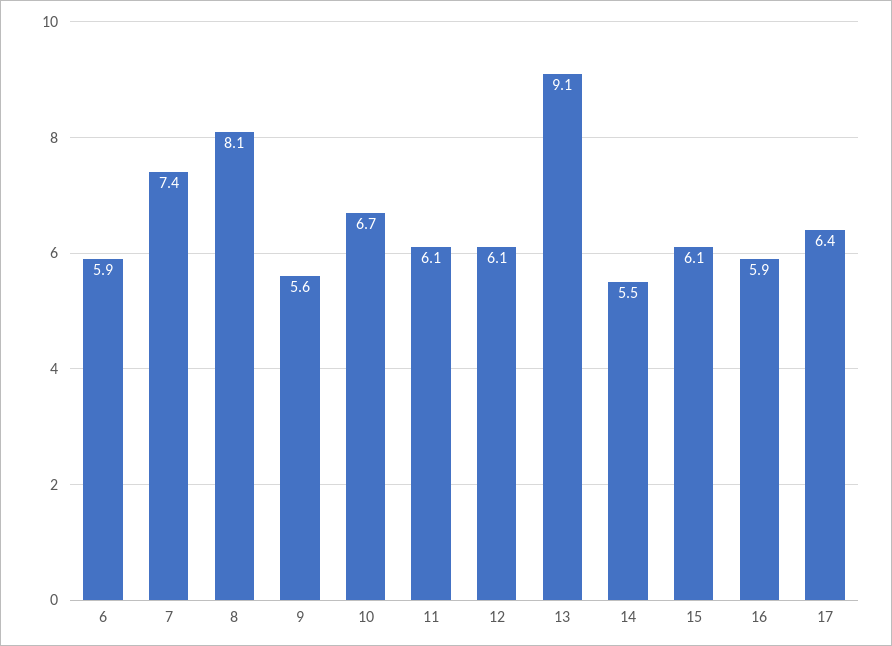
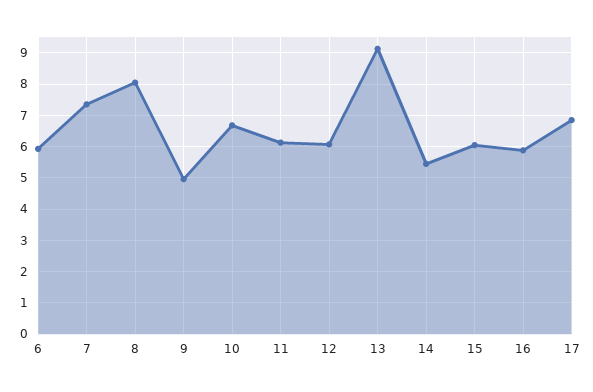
9: 5.6 -> 5
17: 6.4 -> 6.8

